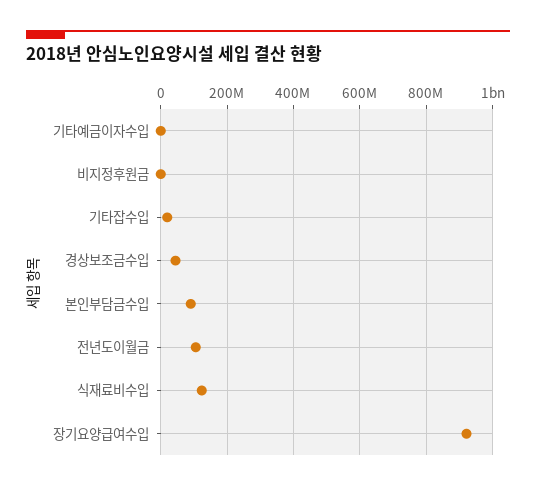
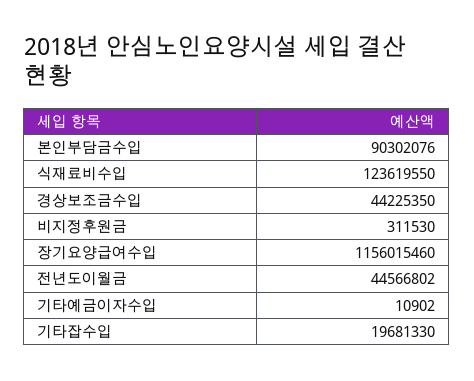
전년도이월금: 100000000 -> 44566802
장기요양급여수입: 920000000 -> 1156015460

